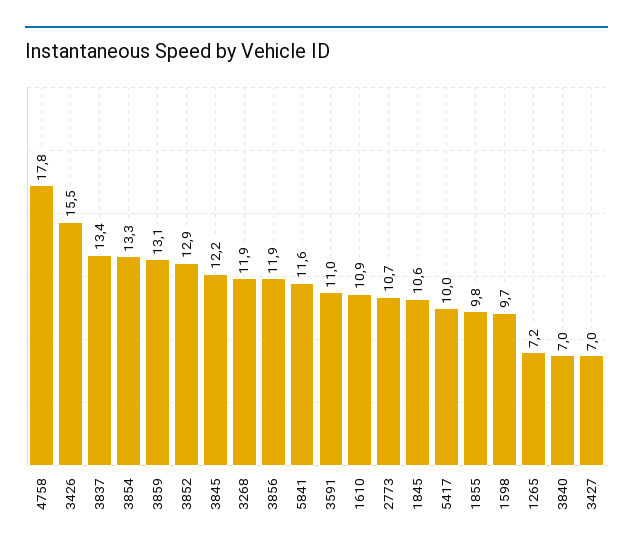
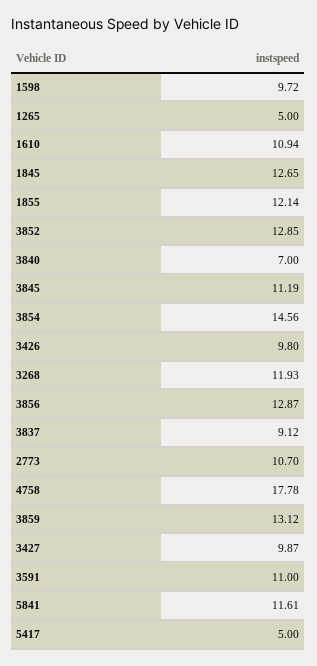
3426: 15.5 -> 9.8
3837: 13.4 -> 9.12
3854: 13.3 -> 14.56
3845: 12.2 -> 11.19
3856: 11.9 -> 12.87
1845: 10.6 -> 12.65
5417: 10 -> 5
1855: 9.8 -> 12.14
1265: 7.2 -> 5
3427: 7 -> 9.87

